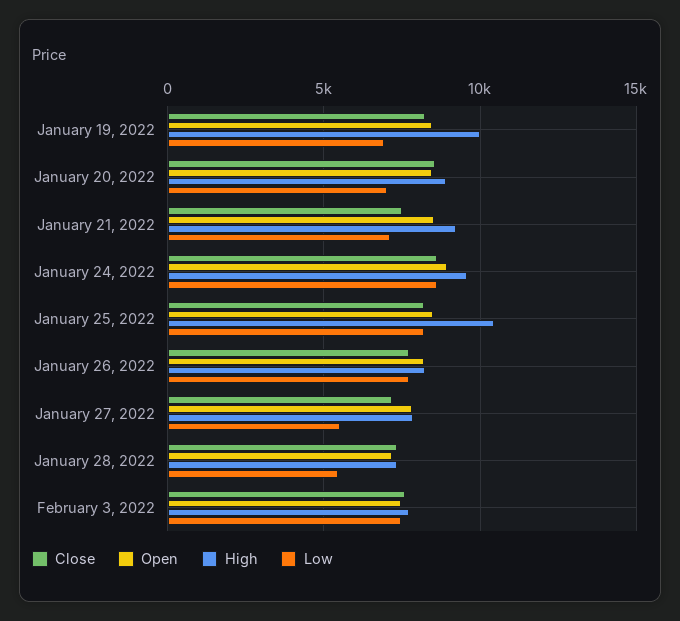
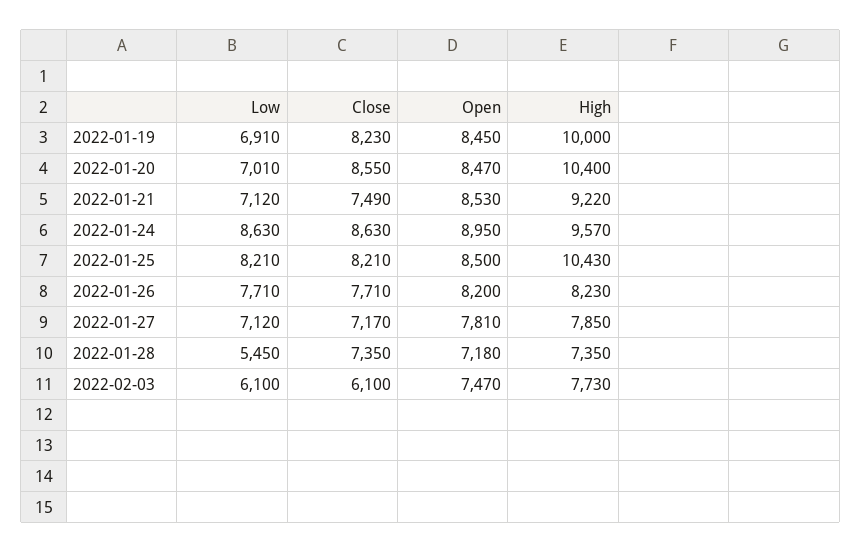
High, January 20, 2022: 9000 -> 10400
Low, January 27, 2022: 5500 -> 7120
Close, February 3, 2022: 7500 -> 6100
Low, February 3, 2022: 7500 -> 6100

